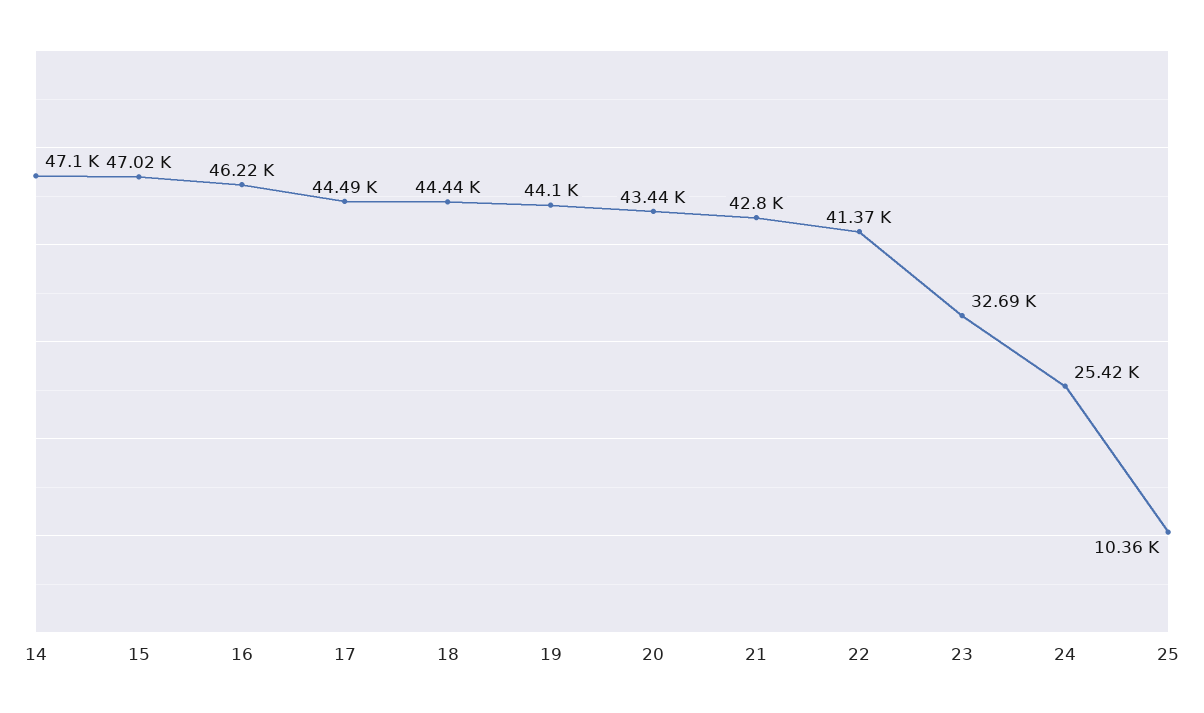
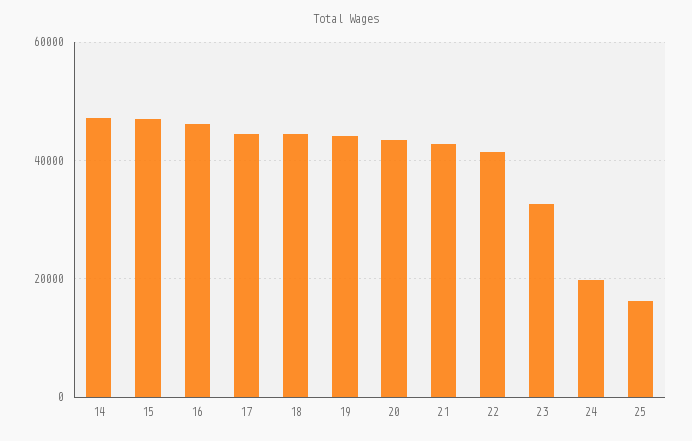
24: 25420 -> 20000
25: 10360 -> 16000

